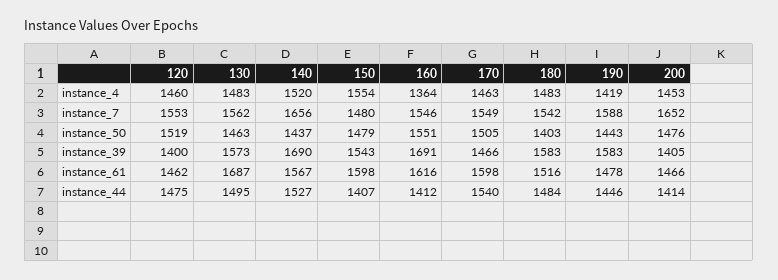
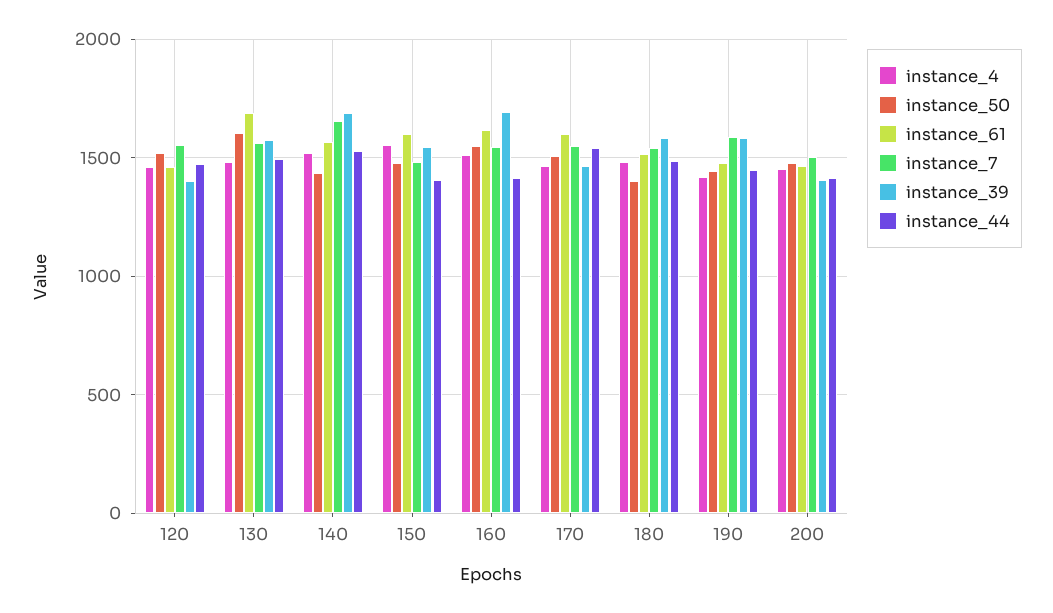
instance_4, 160: 1364 -> 1500
instance_7, 200: 1652 -> 1500
instance_50, 130: 1463 -> 1600

